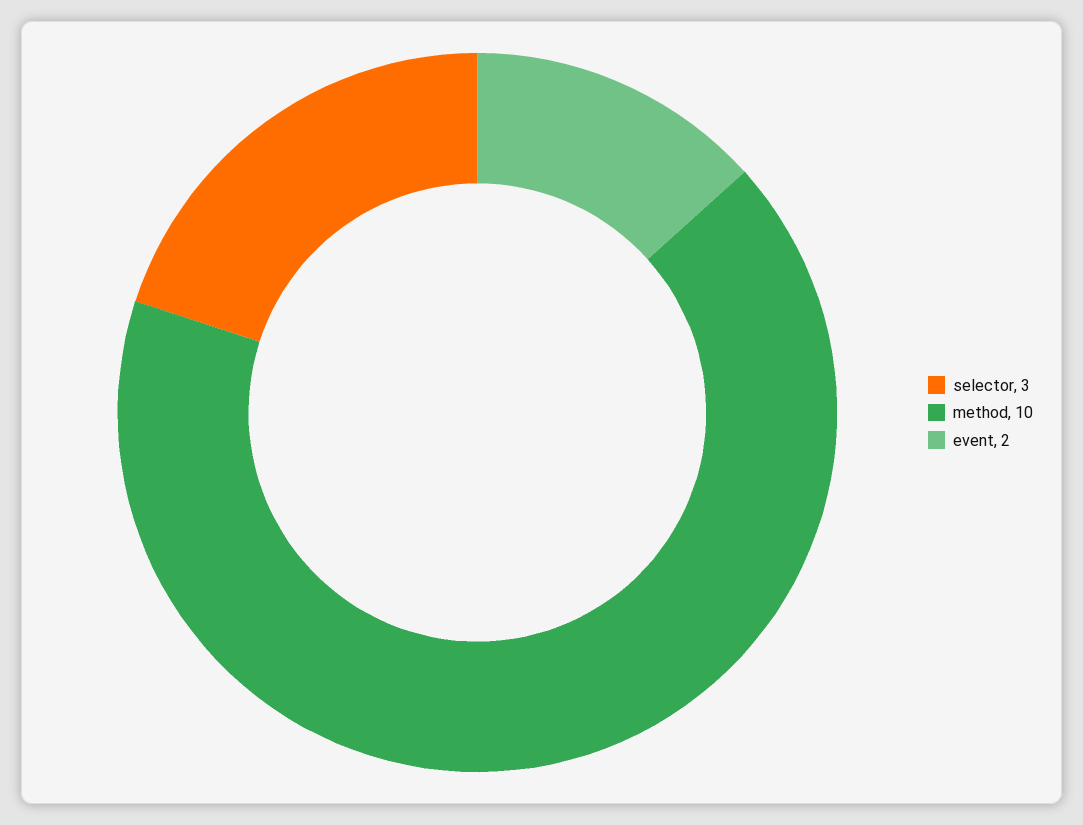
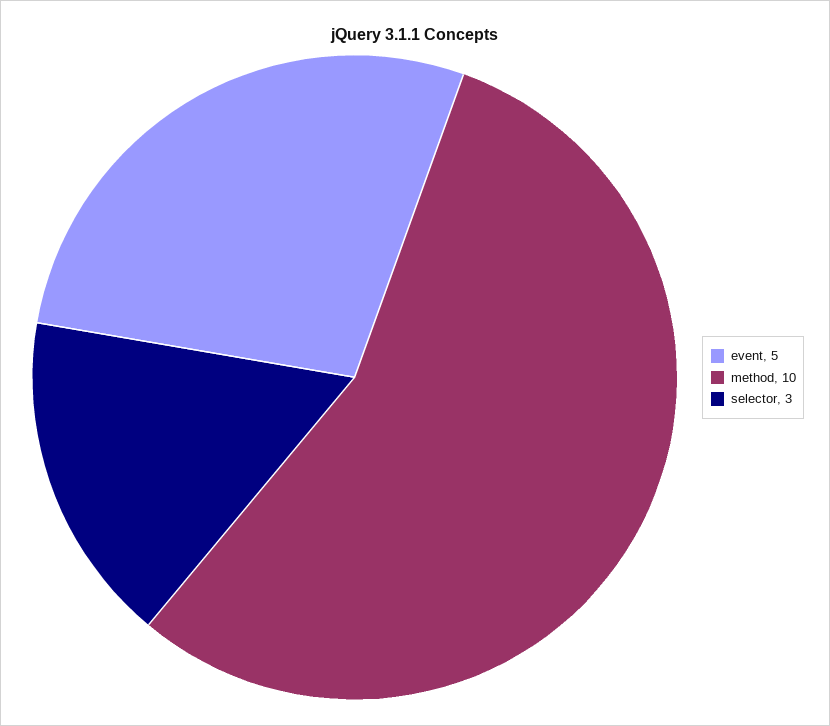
event: 2 -> 5

